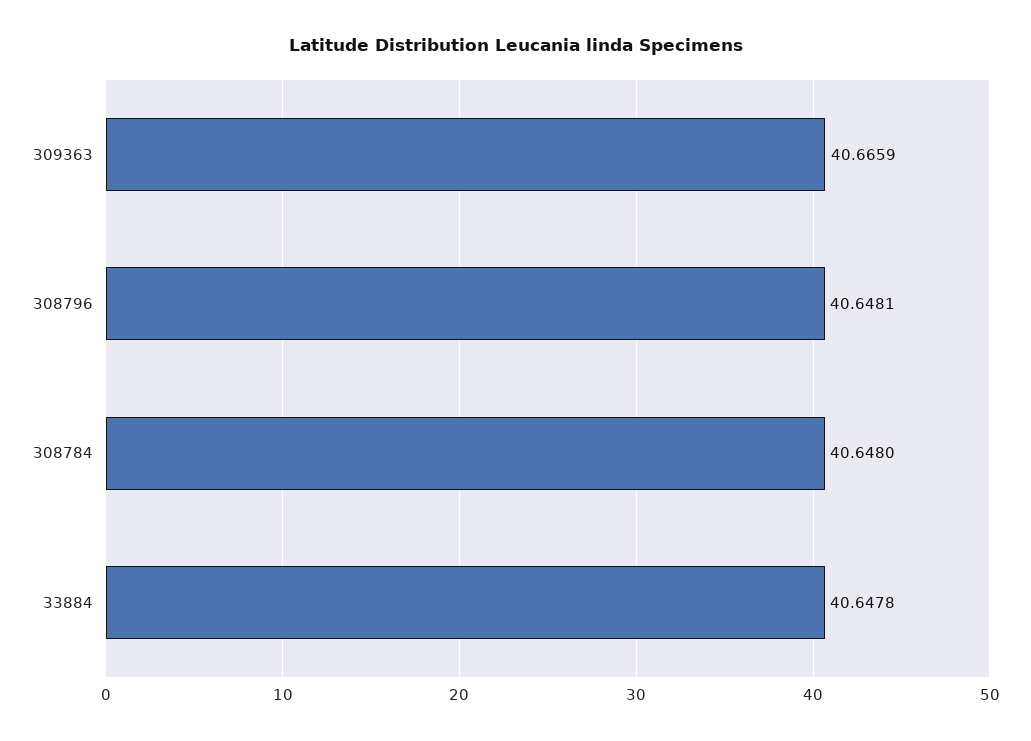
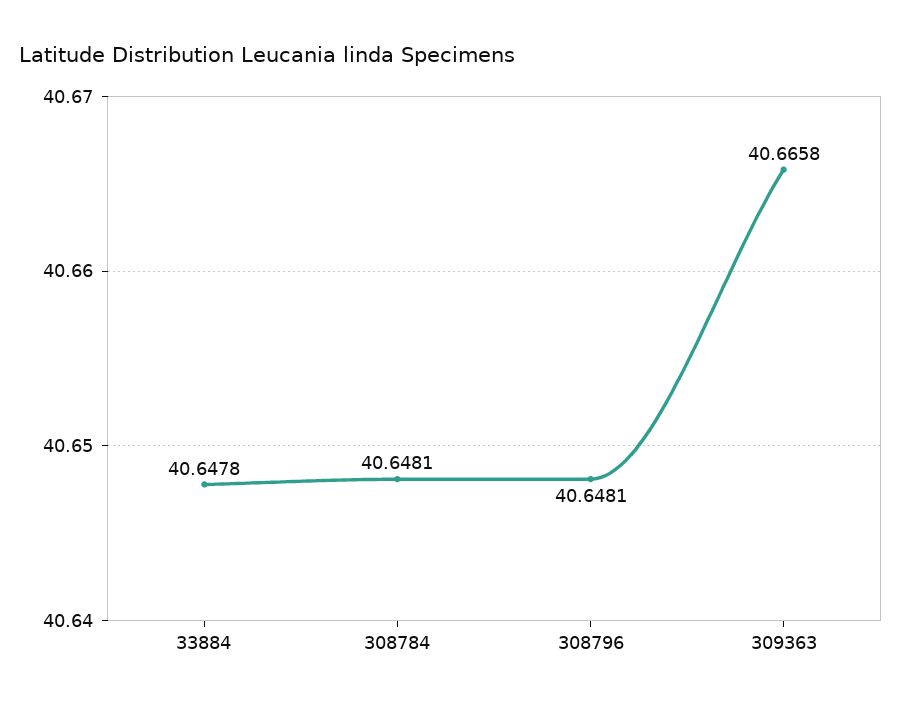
309363: 40.6659 -> 40.6658
308784: 40.648 -> 40.6481

